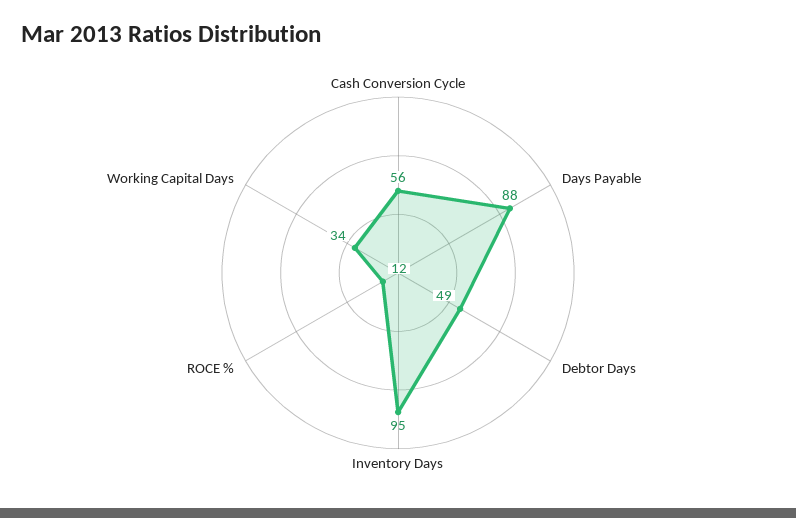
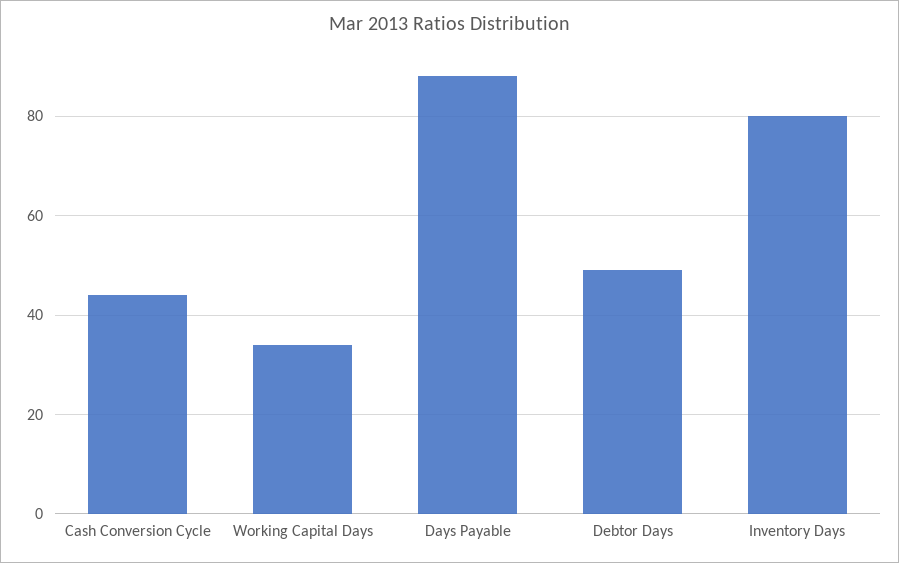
Cash Conversion Cycle: 56 -> 45
Inventory Days: 95 -> 80
ROCE %: 12 -> none

